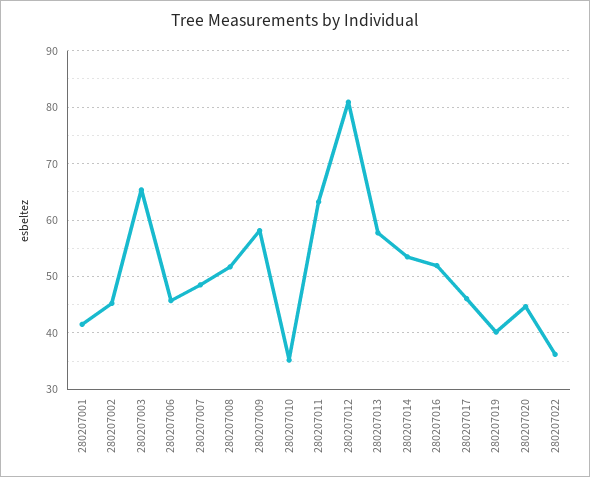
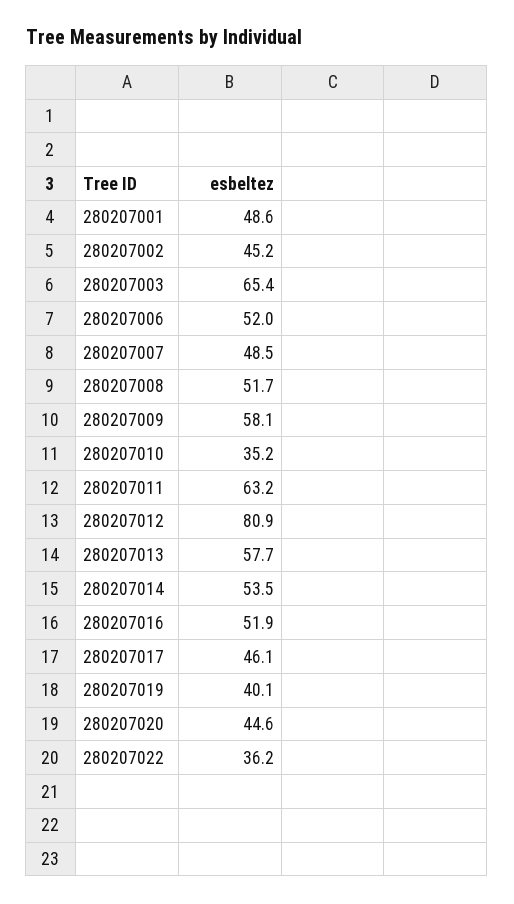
280207001: 42 -> 48.6
280207006: 46 -> 52

